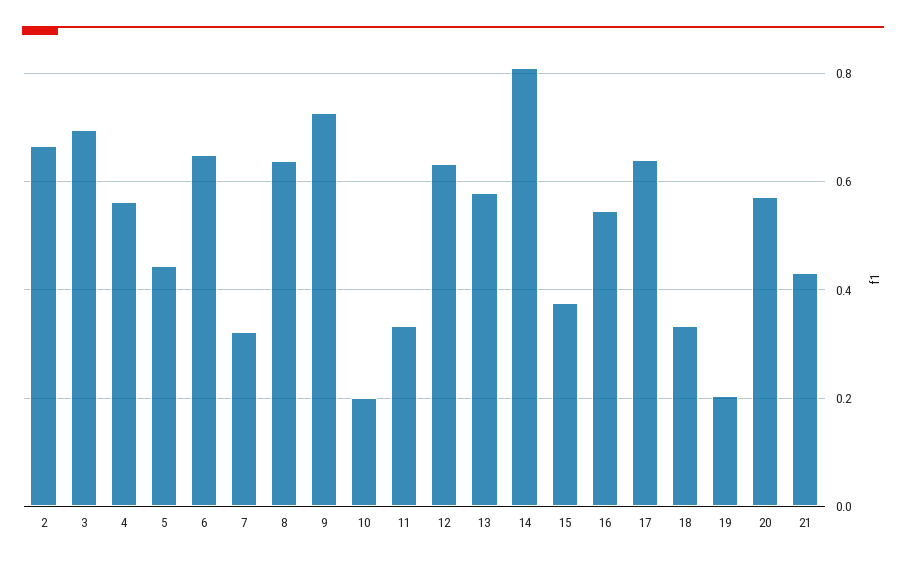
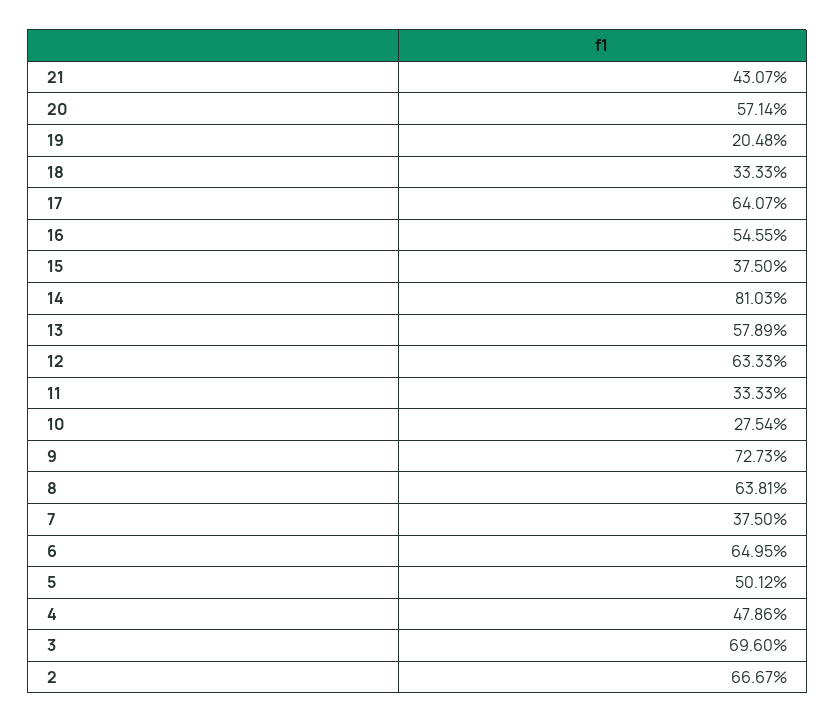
4: 0.56 -> 0.4786
5: 0.44 -> 0.5012
7: 0.32 -> 0.375
10: 0.2 -> 0.2754

